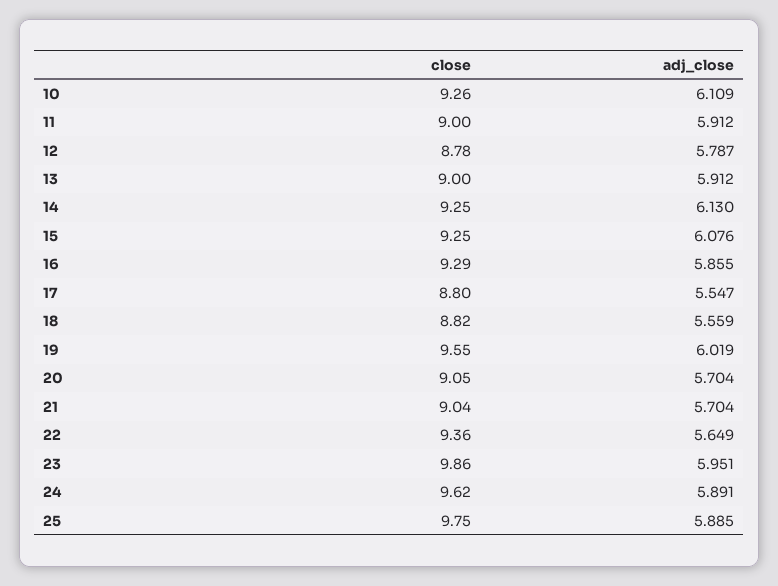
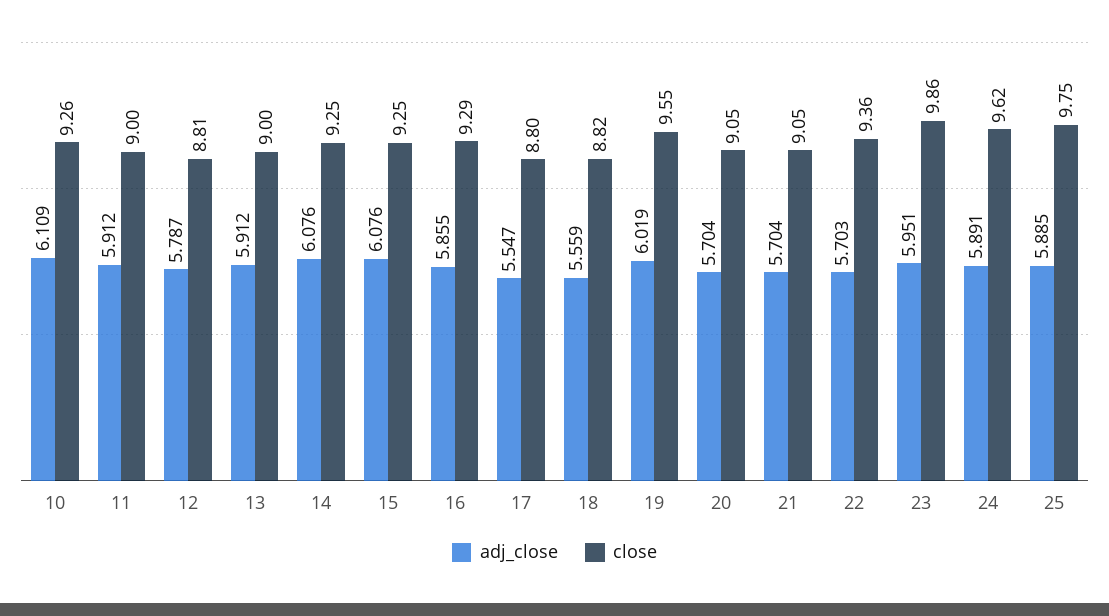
close, 12: 8.78 -> 8.81
adj_close, 14: 6.13 -> 6.076
close, 21: 9.04 -> 9.05
adj_close, 22: 5.649 -> 5.703

